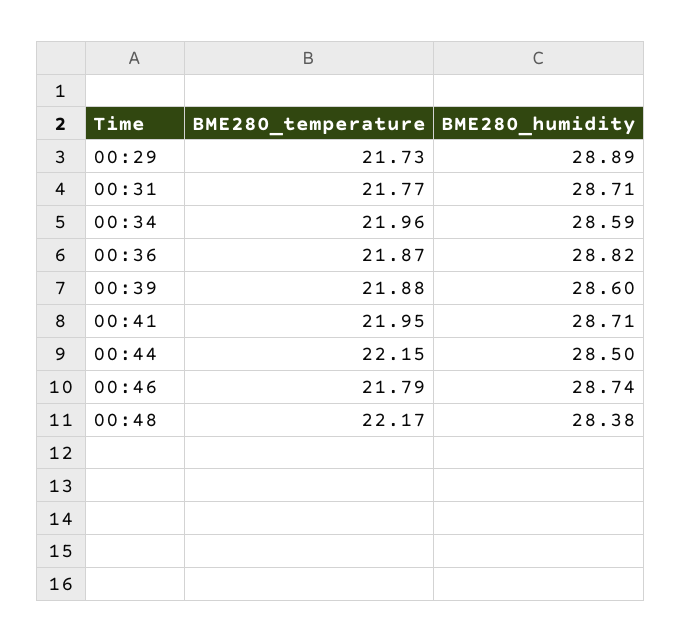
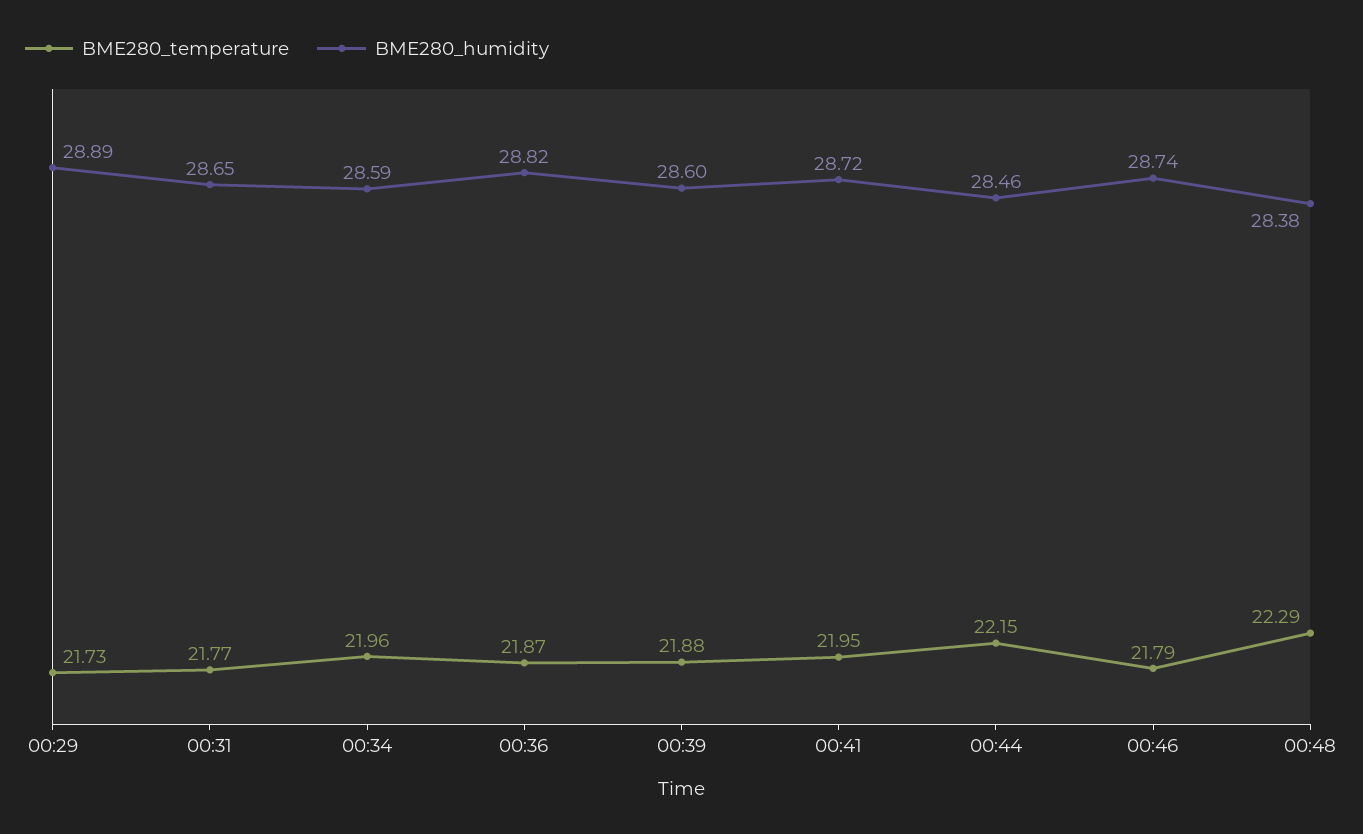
BME280_humidity, 00:31: 28.71 -> 28.65
BME280_humidity, 00:41: 28.71 -> 28.72
BME280_humidity, 00:44: 28.5 -> 28.46
BME280_temperature, 00:48: 22.17 -> 22.29

